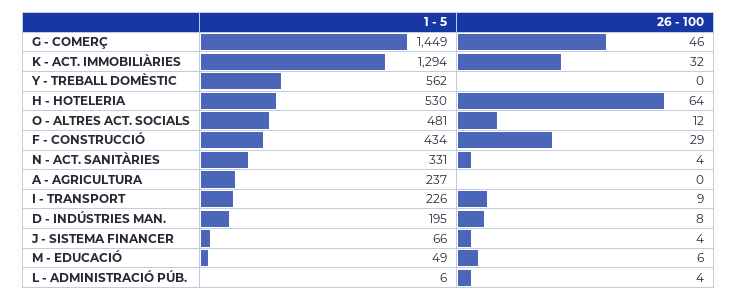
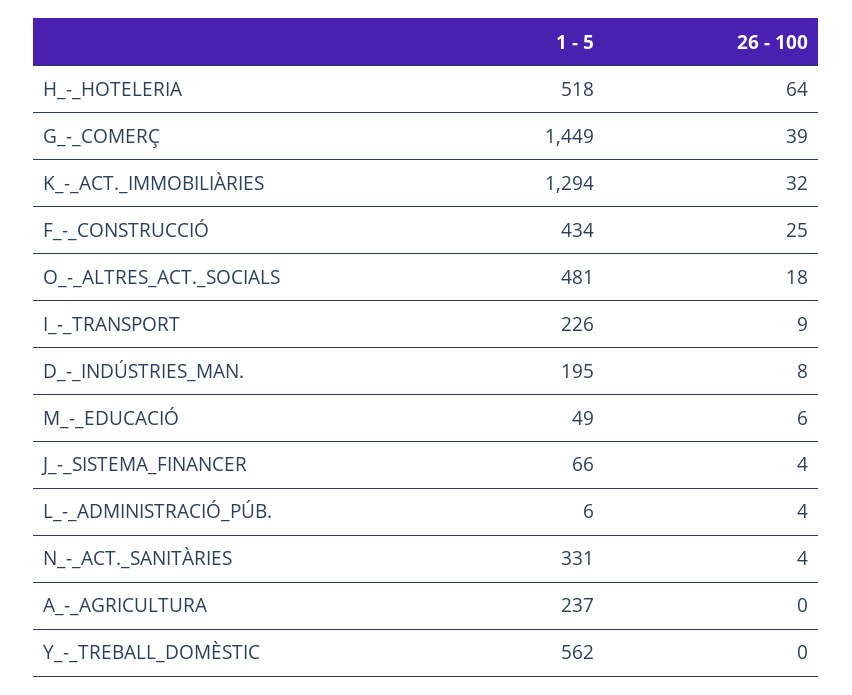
26 - 100, G - COMERÇ: 46 -> 39
1 - 5, H - HOTELERIA: 530 -> 518
26 - 100, O - ALTRES ACT. SOCIALS: 12 -> 18
26 - 100, F - CONSTRUCCIÓ: 29 -> 25

